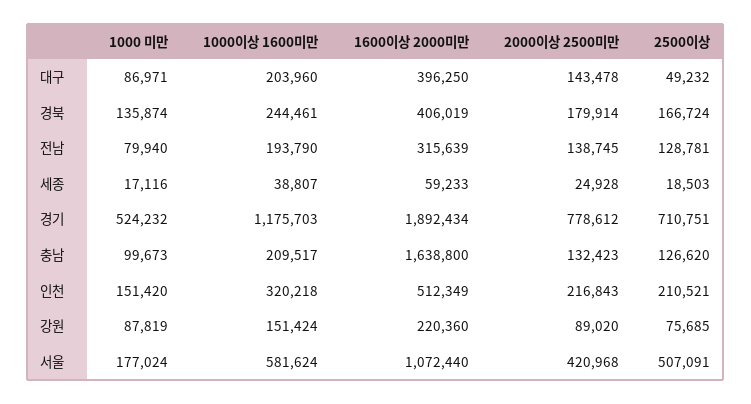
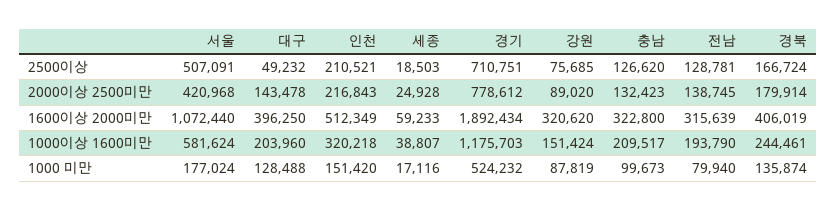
1000 미만, 대구: 86971 -> 128488
1600이상 2000미만, 충남: 1638800 -> 322800
1600이상 2000미만, 강원: 220360 -> 320620

